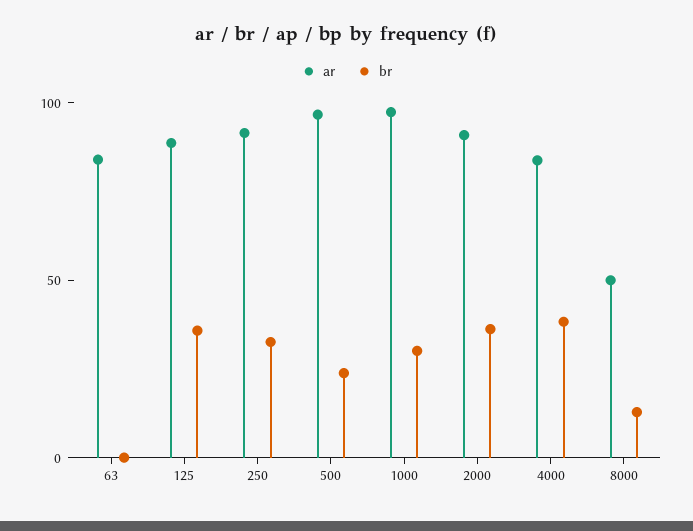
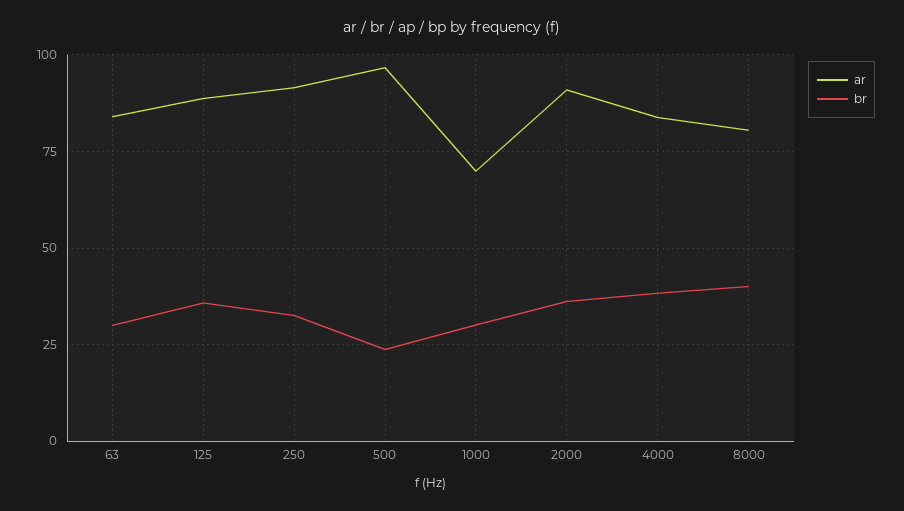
br, 63: 0 -> 30
ar, 1000: 100 -> 70
ar, 8000: 50 -> 80
br, 8000: 10 -> 40

